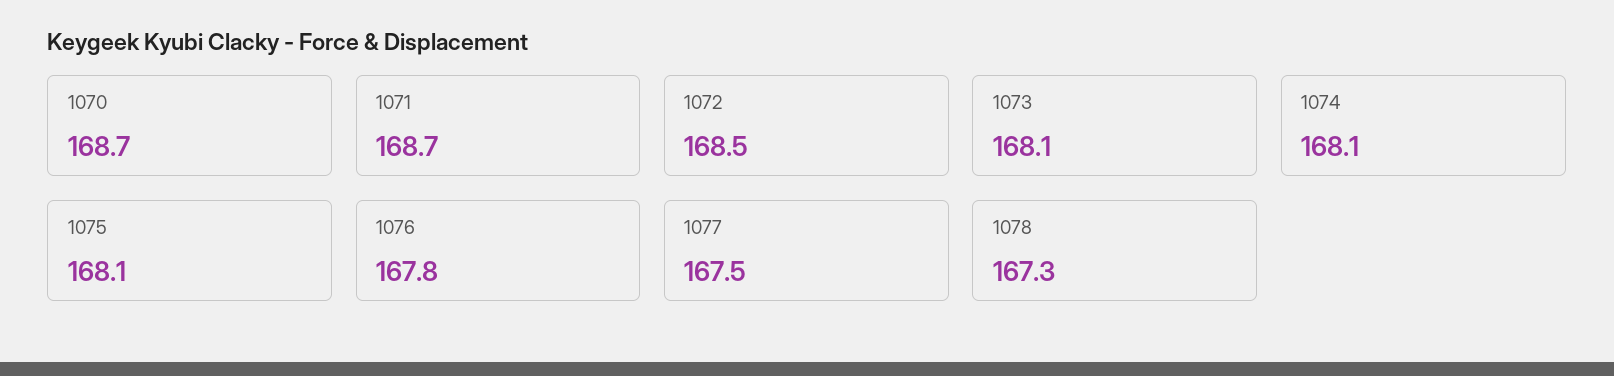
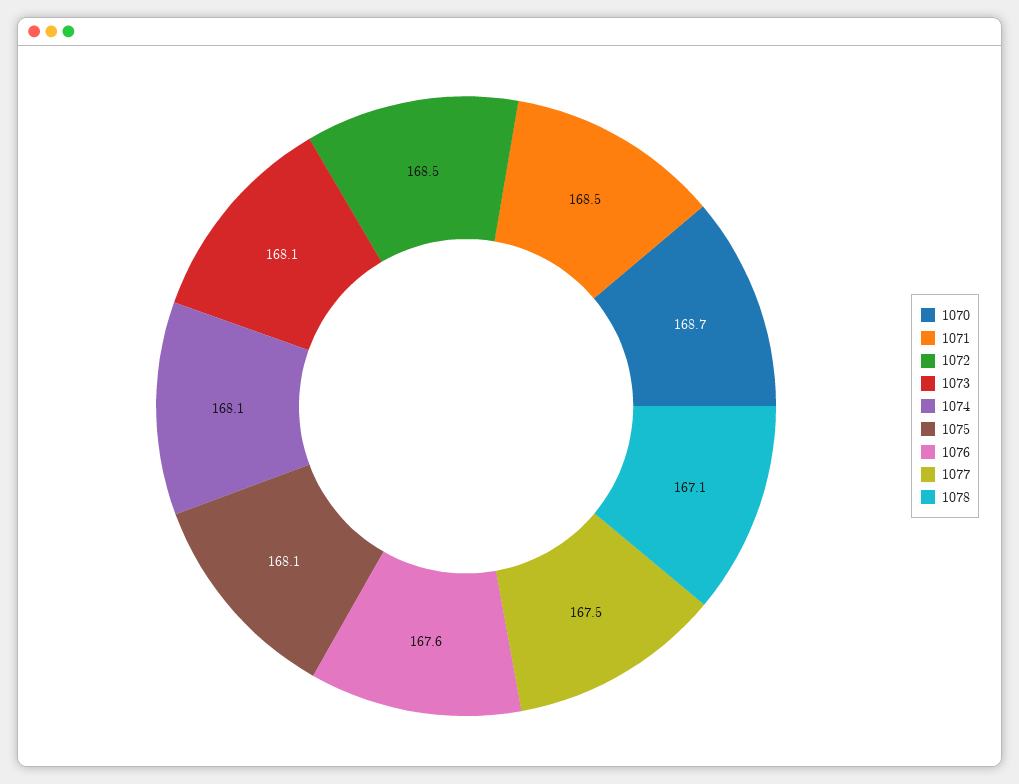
1071: 168.7 -> 168.5
1076: 167.8 -> 167.6
1078: 167.3 -> 167.1

